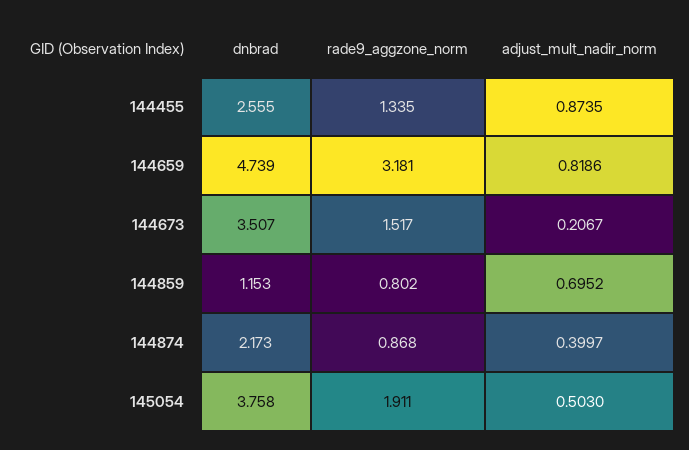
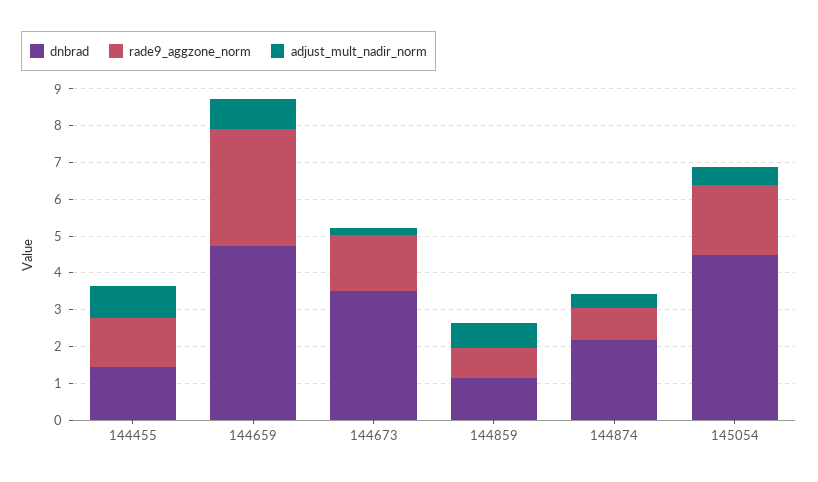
dnbrad, 144455: 2.555 -> 1.5
dnbrad, 145054: 3.758 -> 4.5

